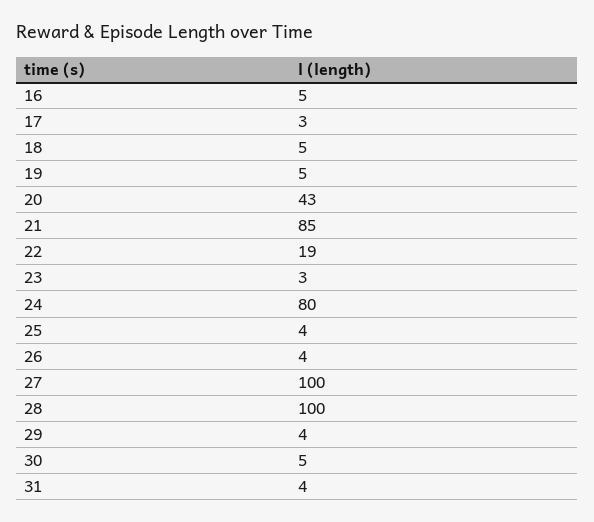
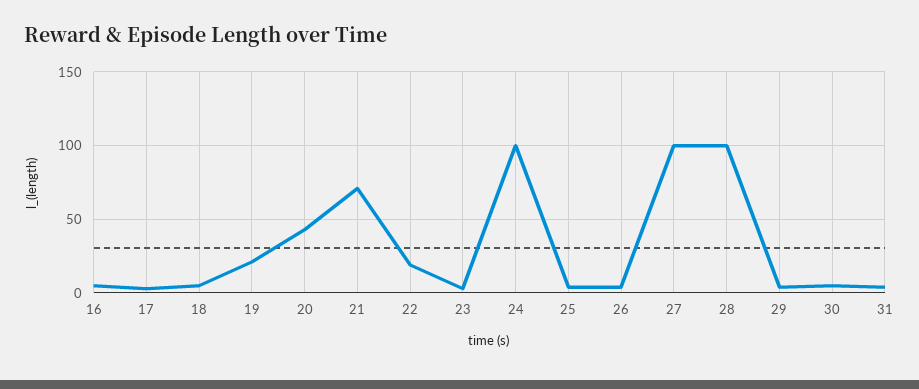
19: 5 -> 20
21: 85 -> 70
24: 80 -> 100

